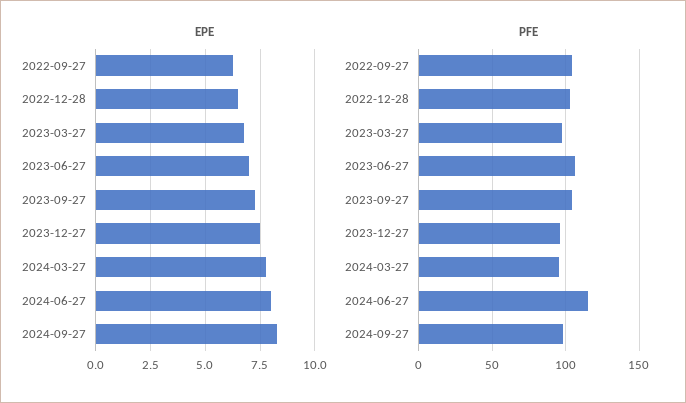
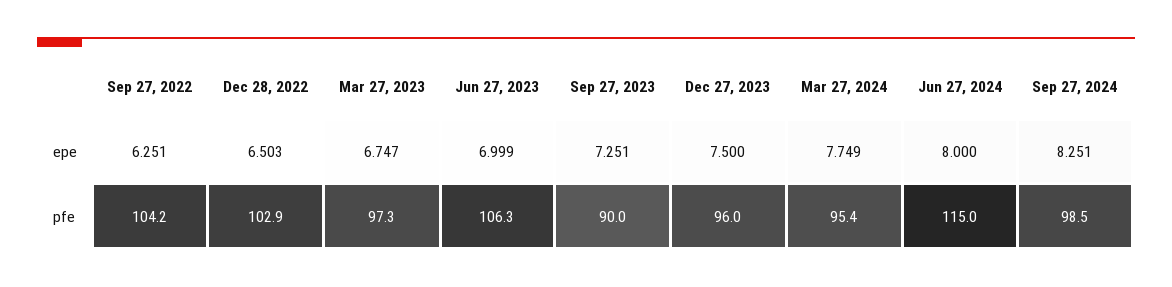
PFE, 2023-09-27: 105 -> 90

